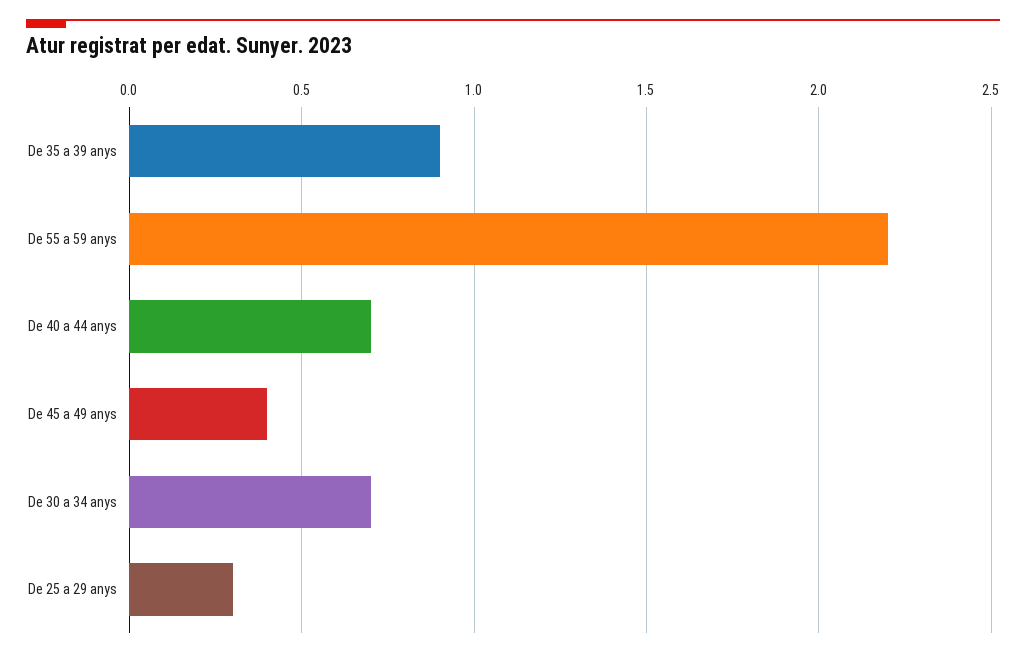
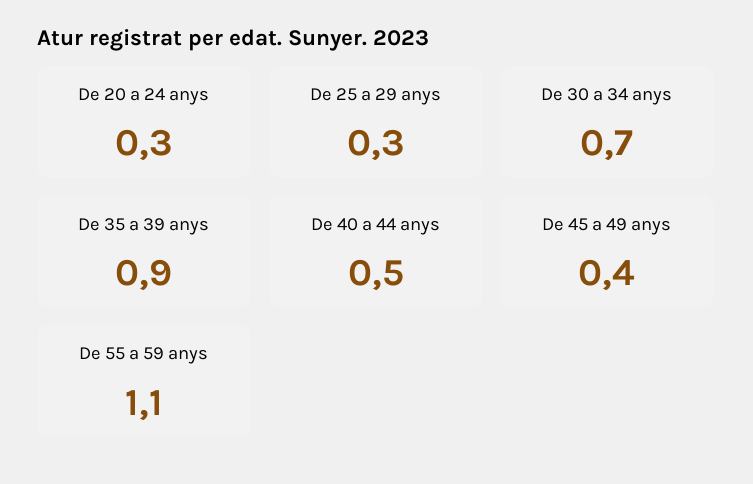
De 55 a 59 anys: 2.2 -> 1.1
De 40 a 44 anys: 0.7 -> 0.5
De 20 a 24 anys: none -> 0.3

